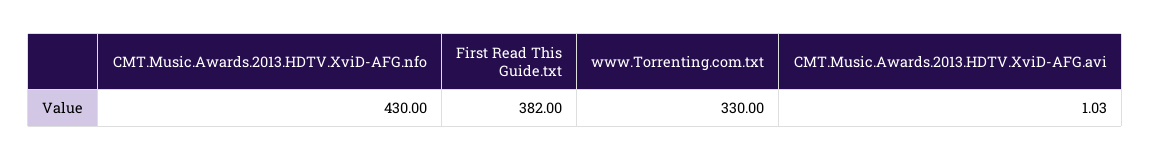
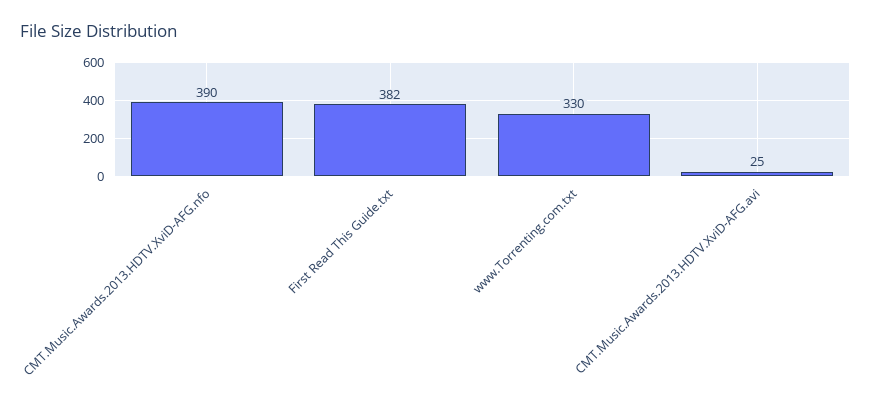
CMT.Music.Awards.2013.HDTV.XviD-AFG.nfo: 430 -> 390
CMT.Music.Awards.2013.HDTV.XviD-AFG.avi: 1.03 -> 25

